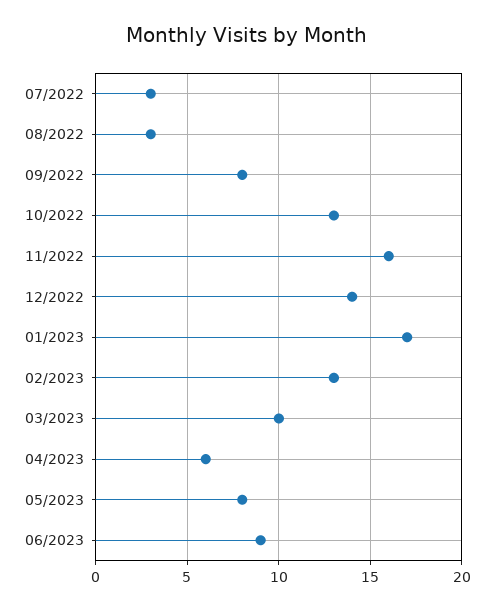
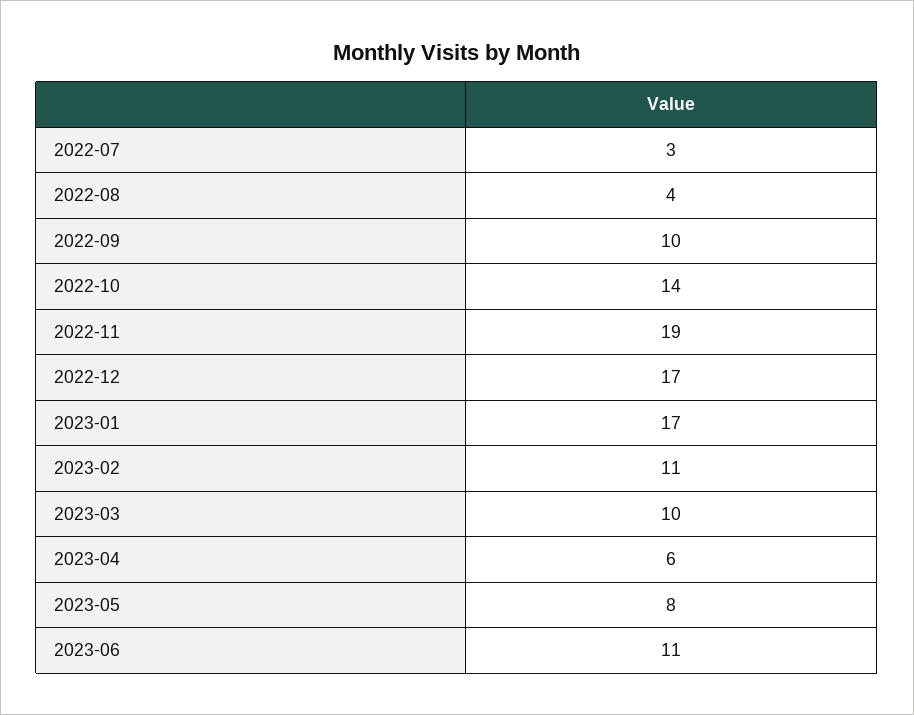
08/2022: 3 -> 4
09/2022: 8 -> 10
10/2022: 13 -> 14
11/2022: 16 -> 19
12/2022: 14 -> 17
02/2023: 13 -> 11
06/2023: 9 -> 11

